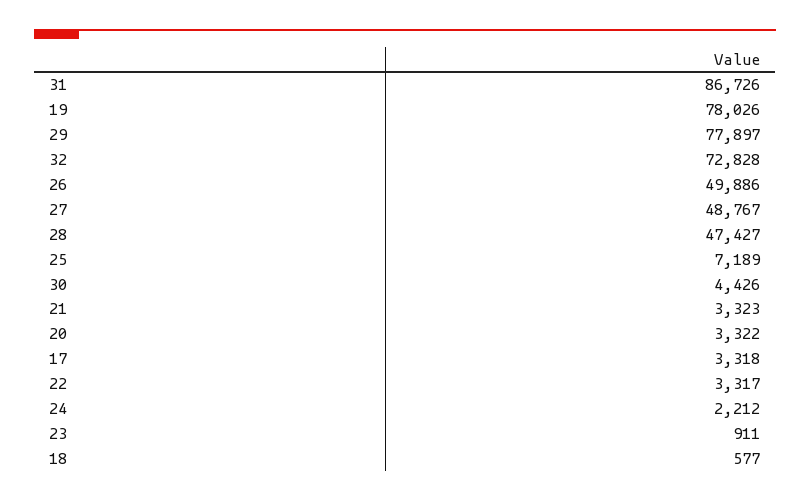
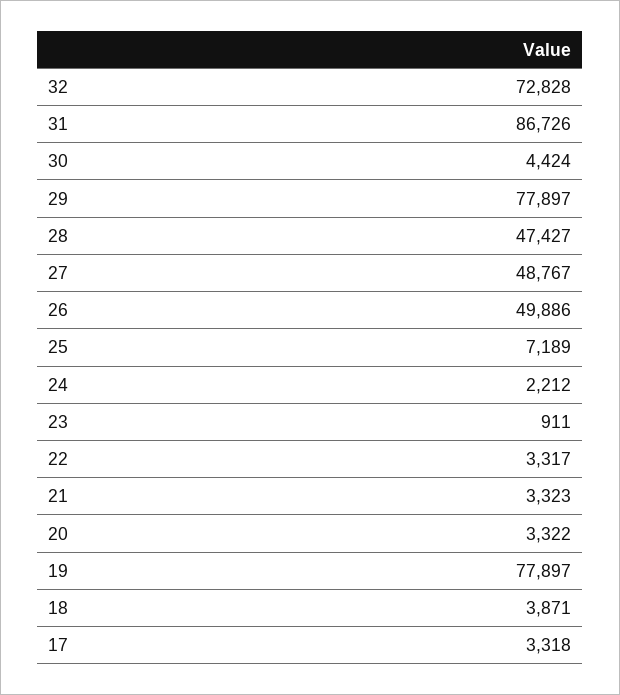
19: 78026 -> 77897
30: 4426 -> 4424
18: 577 -> 3871

